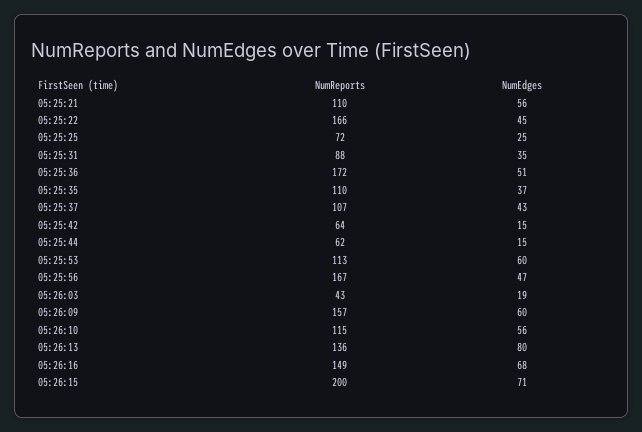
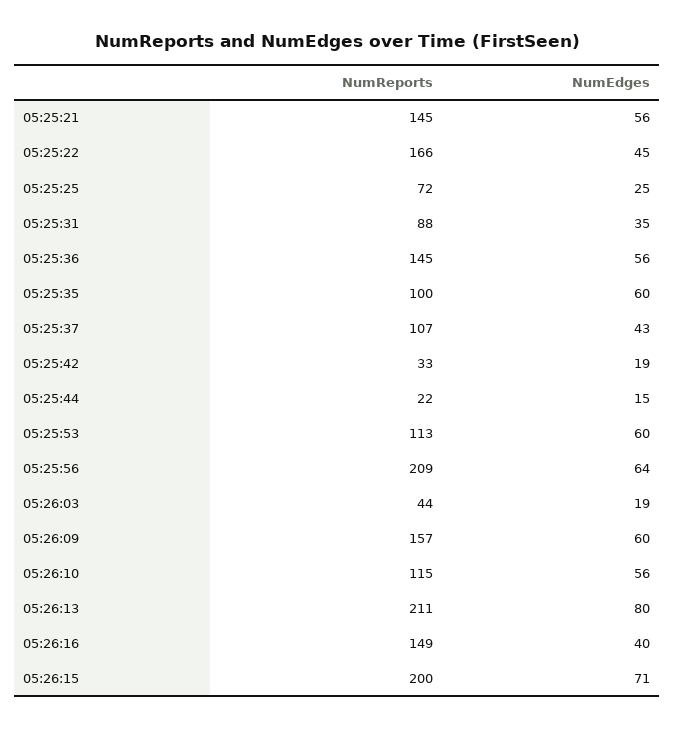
NumReports, 05:25:21: 110 -> 145
NumReports, 05:25:36: 172 -> 145
NumEdges, 05:25:36: 51 -> 56
NumReports, 05:25:35: 110 -> 100
NumEdges, 05:25:35: 37 -> 60
NumReports, 05:25:42: 64 -> 33
NumEdges, 05:25:42: 15 -> 19
NumReports, 05:25:44: 62 -> 22
NumReports, 05:25:56: 167 -> 209
NumEdges, 05:25:56: 47 -> 64
NumReports, 05:26:03: 43 -> 44
NumReports, 05:26:13: 136 -> 211
NumEdges, 05:26:16: 68 -> 40

